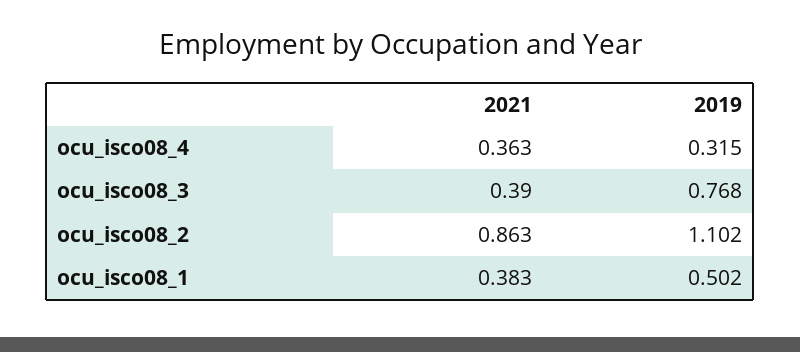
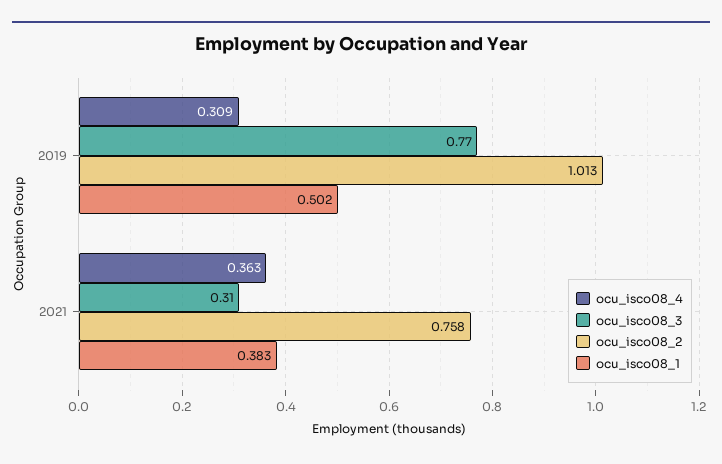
ocu_isco08_4, 2019: 0.315 -> 0.309
ocu_isco08_3, 2021: 0.39 -> 0.31
ocu_isco08_2, 2021: 0.863 -> 0.758
ocu_isco08_2, 2019: 1.102 -> 1.013

